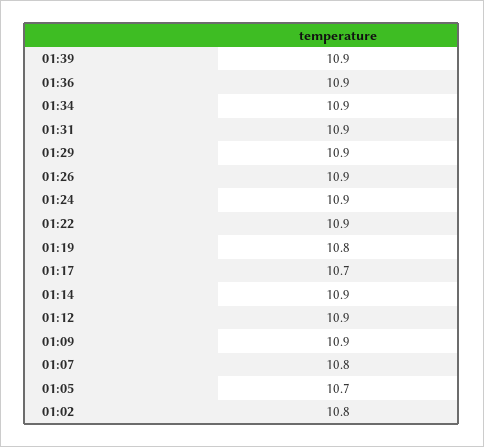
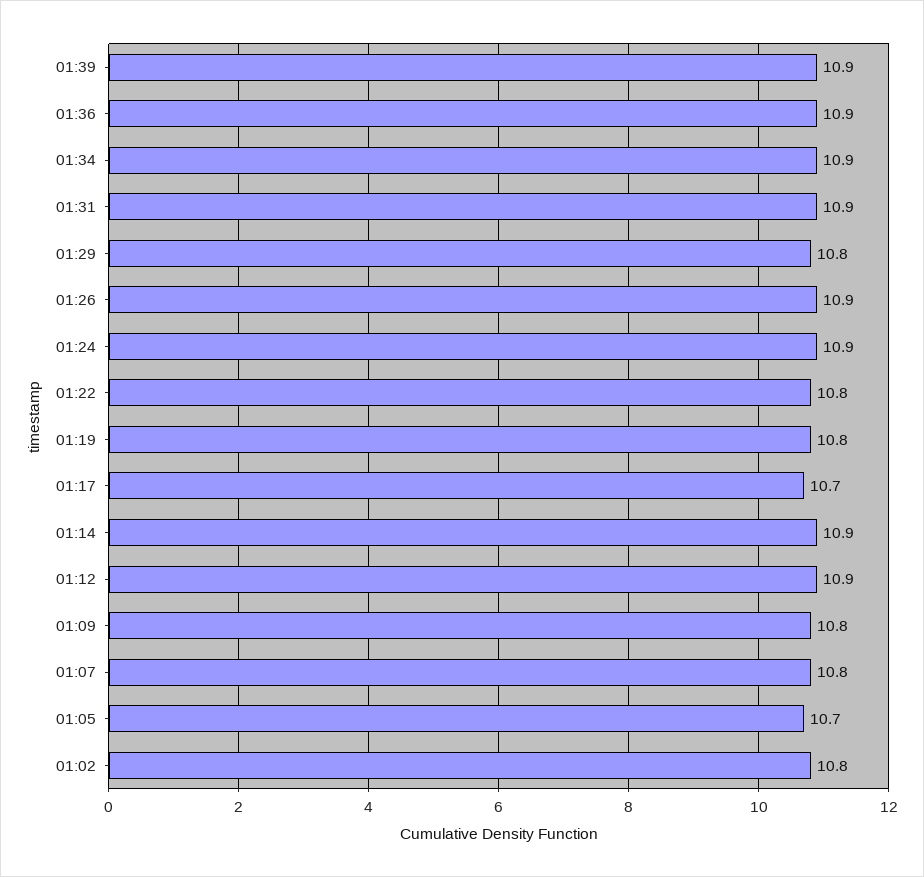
01:29: 10.9 -> 10.8
01:22: 10.9 -> 10.8
01:09: 10.9 -> 10.8

